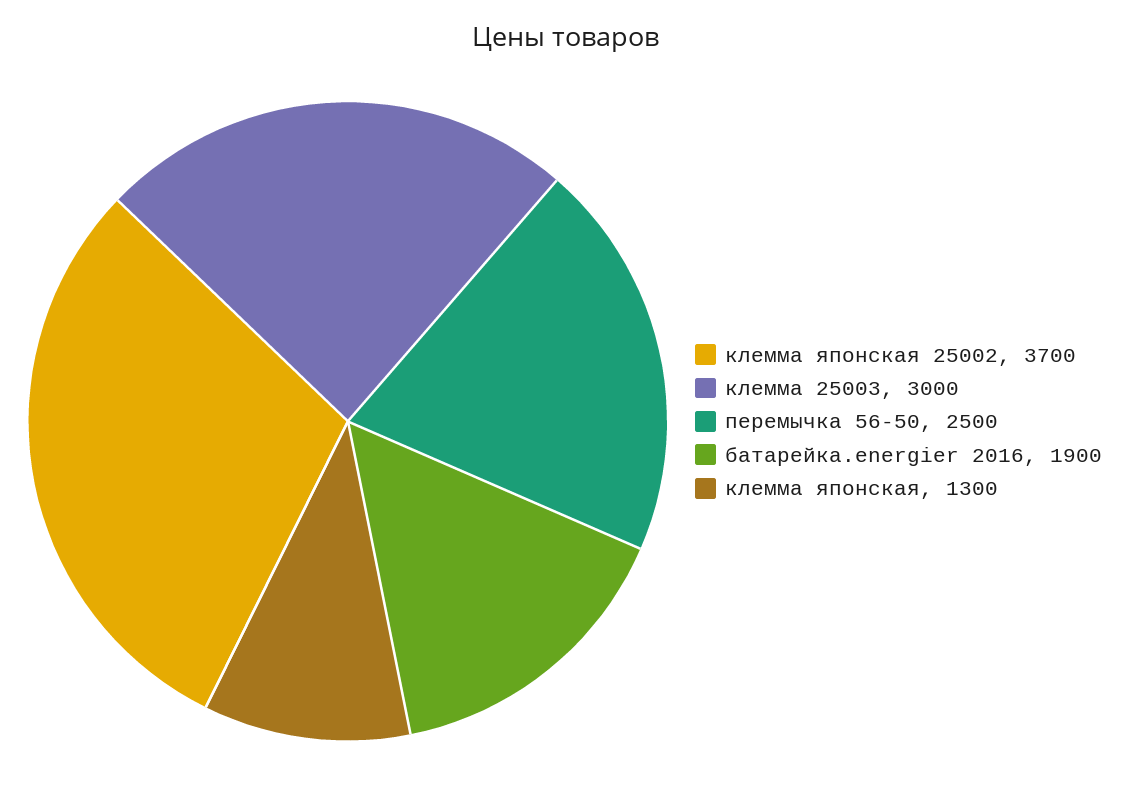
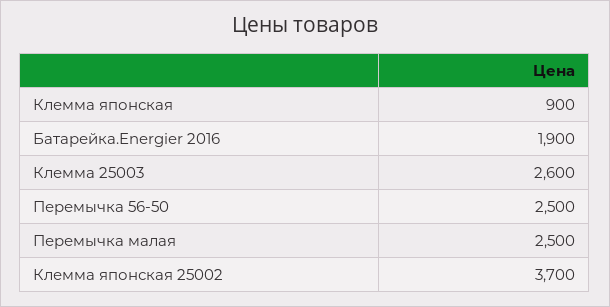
клемма 25003: 3000 -> 2600
клемма японская: 1300 -> 900
Перемычка малая: none -> 2500

